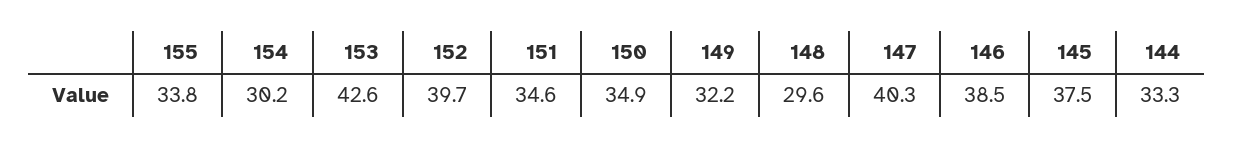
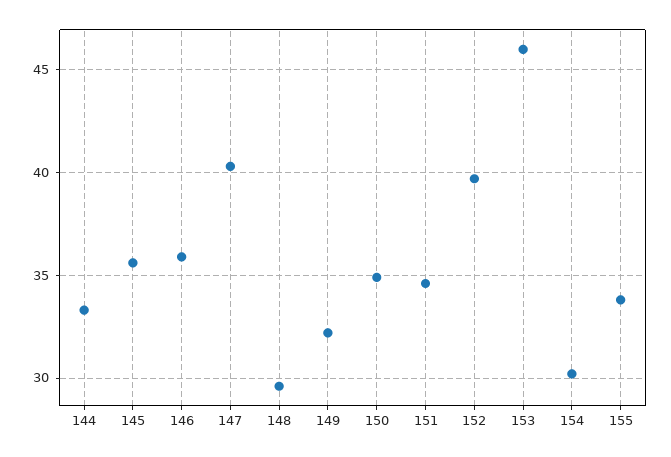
153: 42.6 -> 46
146: 38.5 -> 36
145: 37.5 -> 35.5

